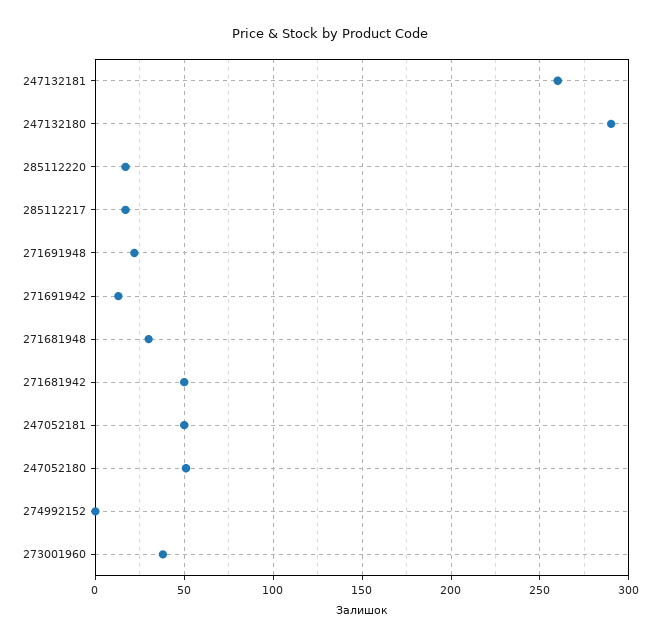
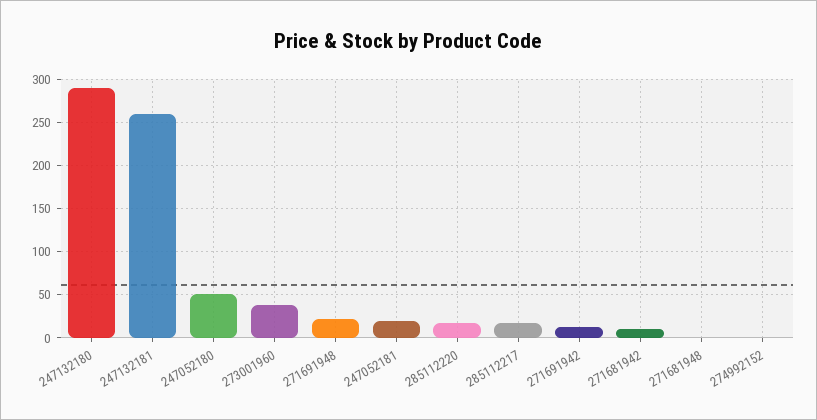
271681948: 30 -> 0
271681942: 50 -> 10
247052181: 50 -> 20

